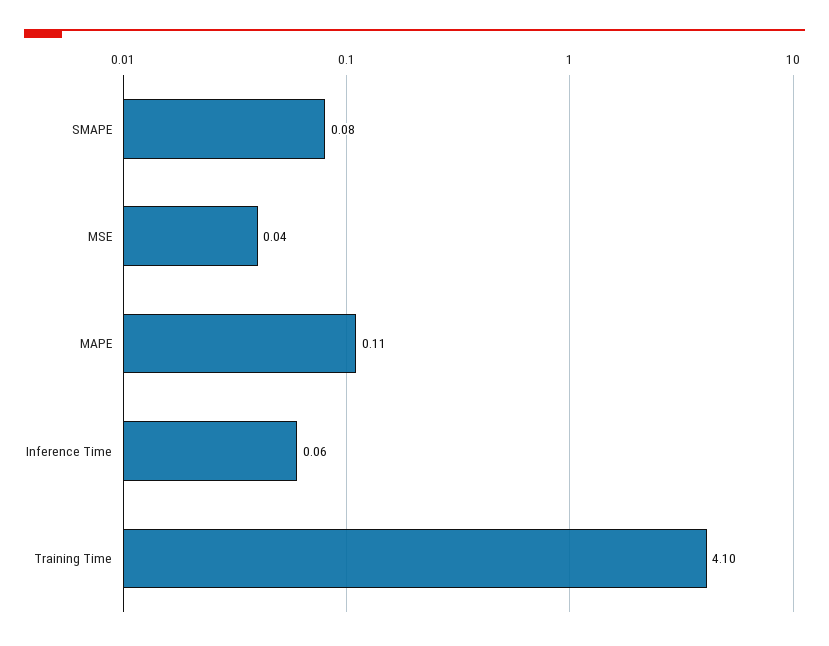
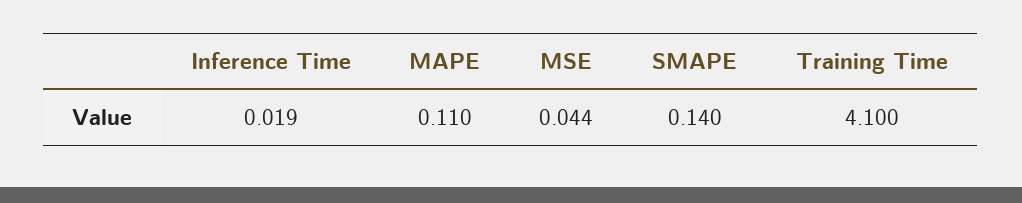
SMAPE: 0.08 -> 0.14
Inference Time: 0.06 -> 0.019

